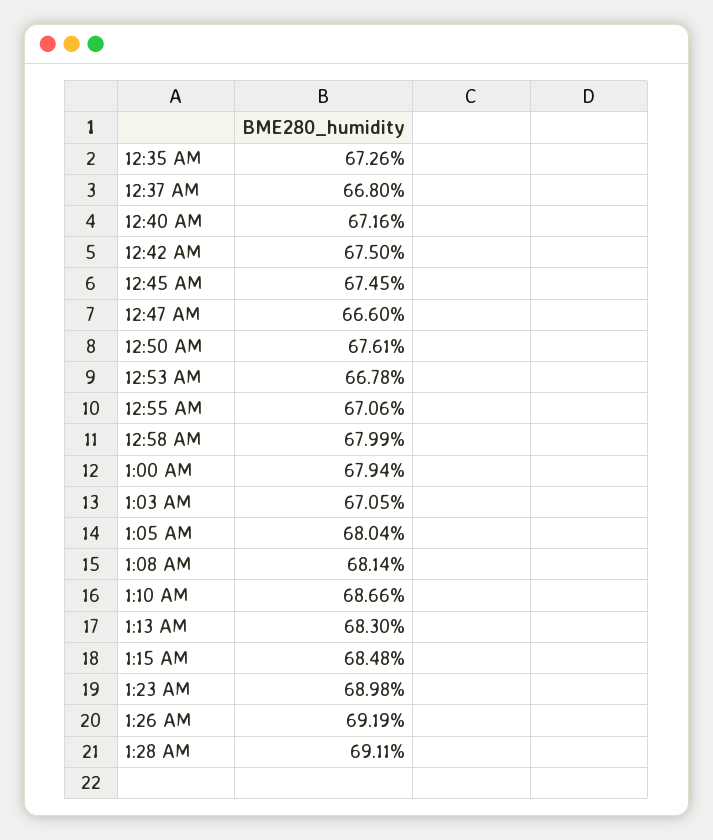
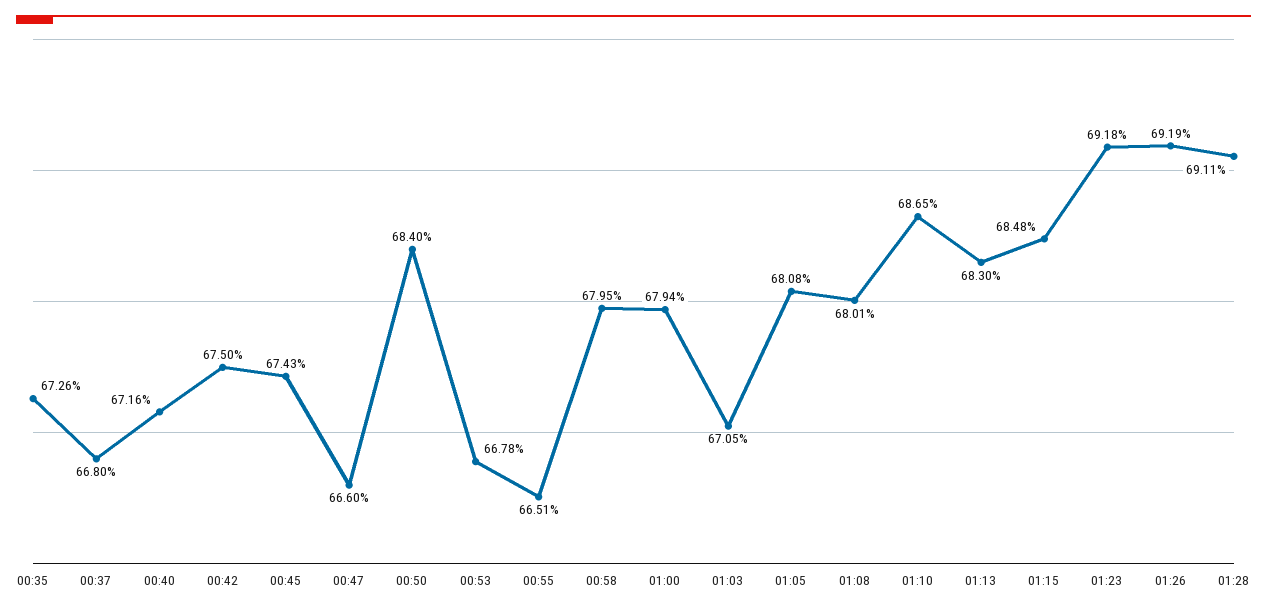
12:45 AM: 67.45 -> 67.43
12:50 AM: 67.61 -> 68.4
12:55 AM: 67.06 -> 66.51
12:58 AM: 67.99 -> 67.95
1:05 AM: 68.04 -> 68.08
1:08 AM: 68.14 -> 68.01
1:10 AM: 68.66 -> 68.65
1:23 AM: 68.98 -> 69.18

